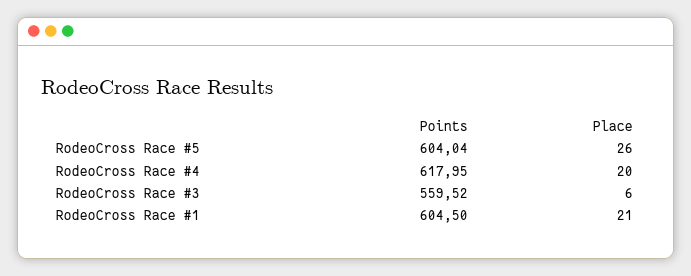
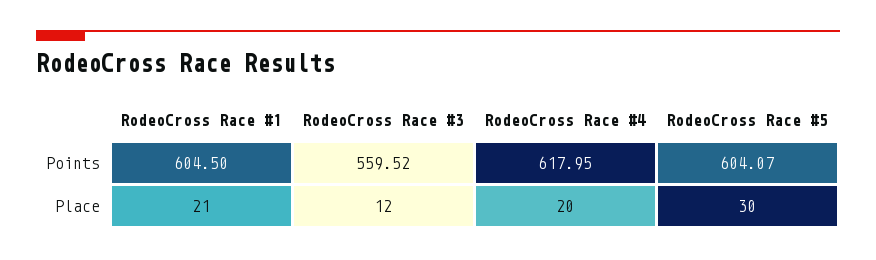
Points, RodeoCross Race #5: 604.04 -> 604.07
Place, RodeoCross Race #5: 26 -> 30
Place, RodeoCross Race #3: 6 -> 12

